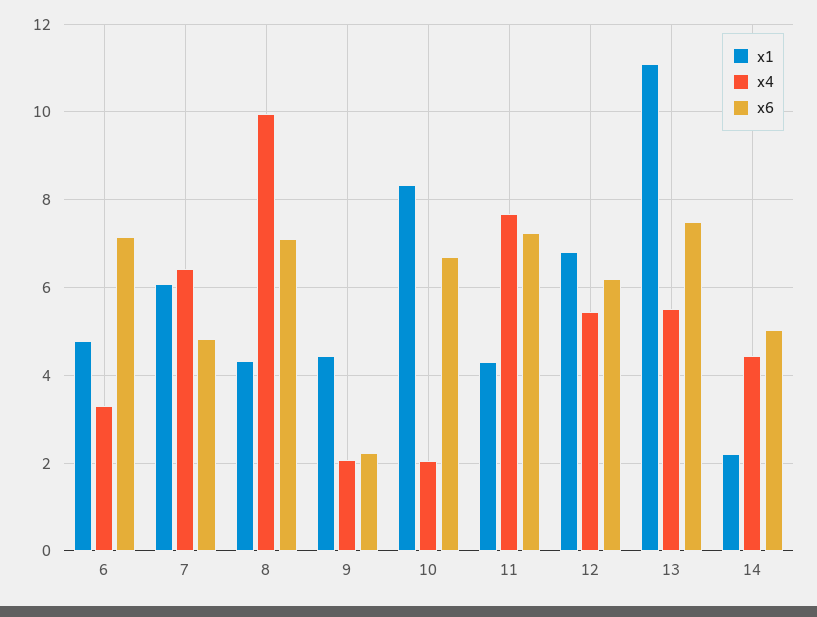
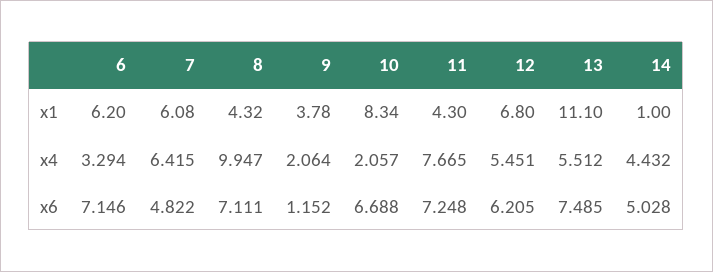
x1, 6: 4.8 -> 6.2
x1, 9: 4.4 -> 3.78
x6, 9: 2.2 -> 1.152
x1, 14: 2.2 -> 1

